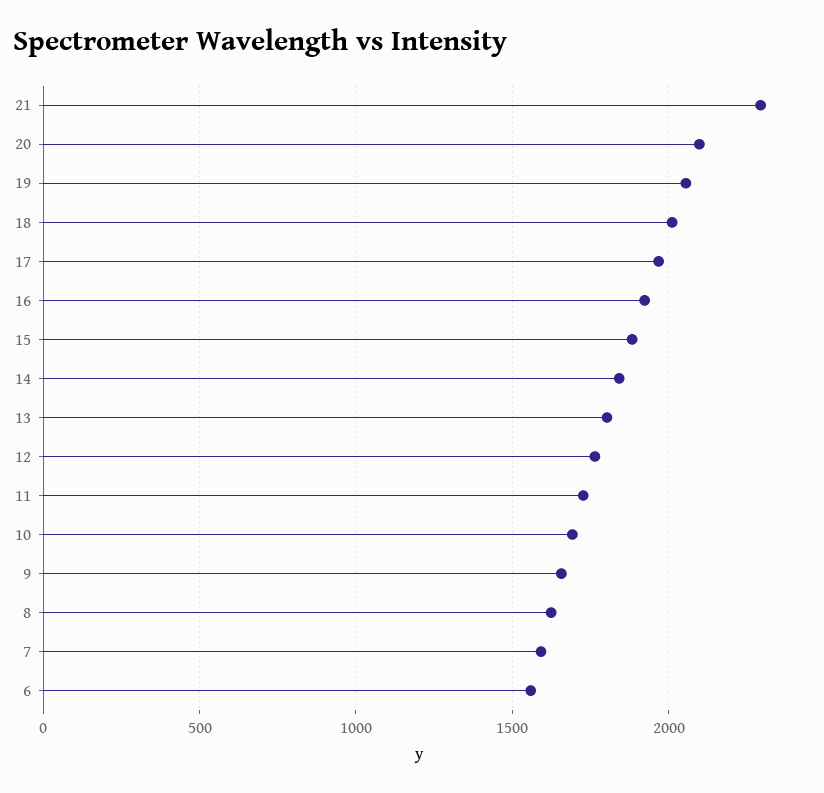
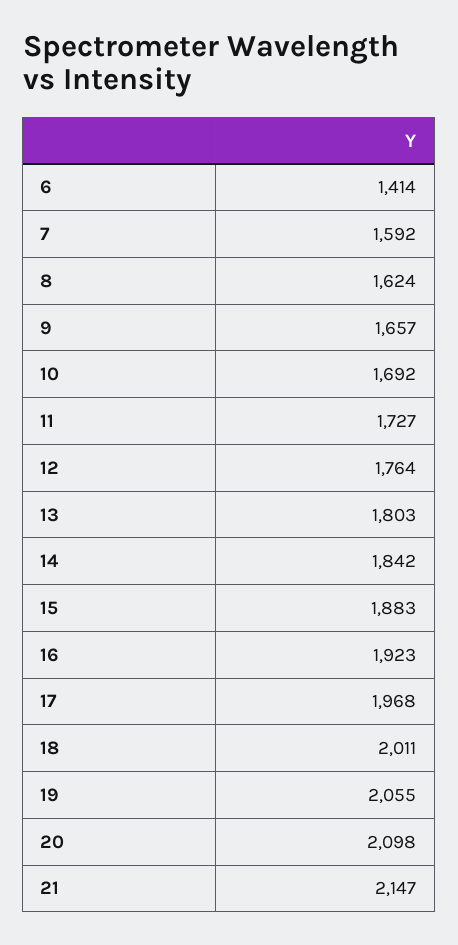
21: 2300 -> 2147
6: 1550 -> 1414

